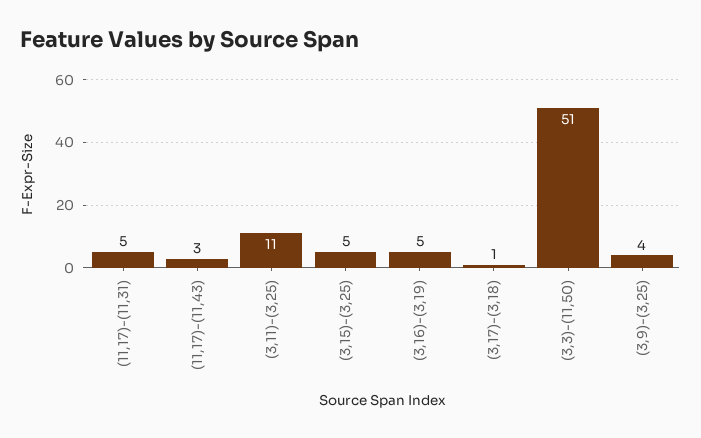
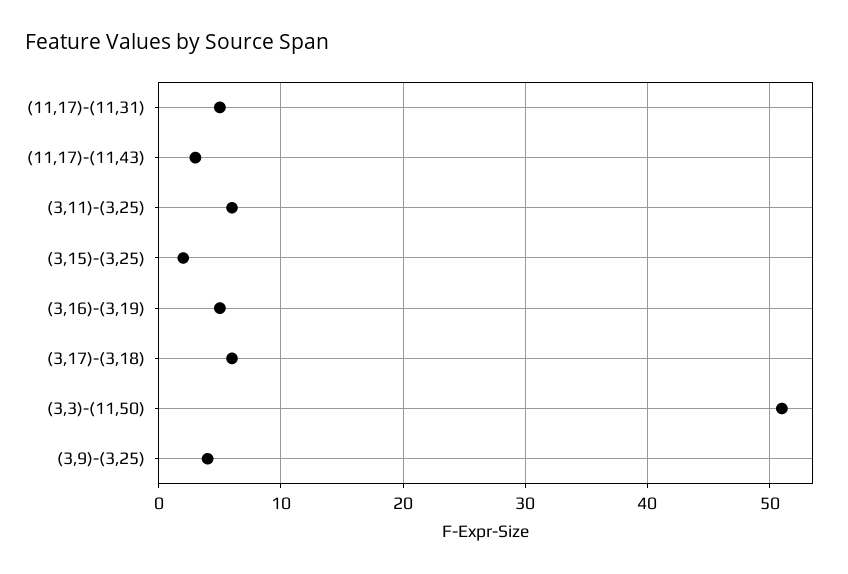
(3,11)-(3,25): 11 -> 6
(3,15)-(3,25): 5 -> 2
(3,17)-(3,18): 1 -> 6

